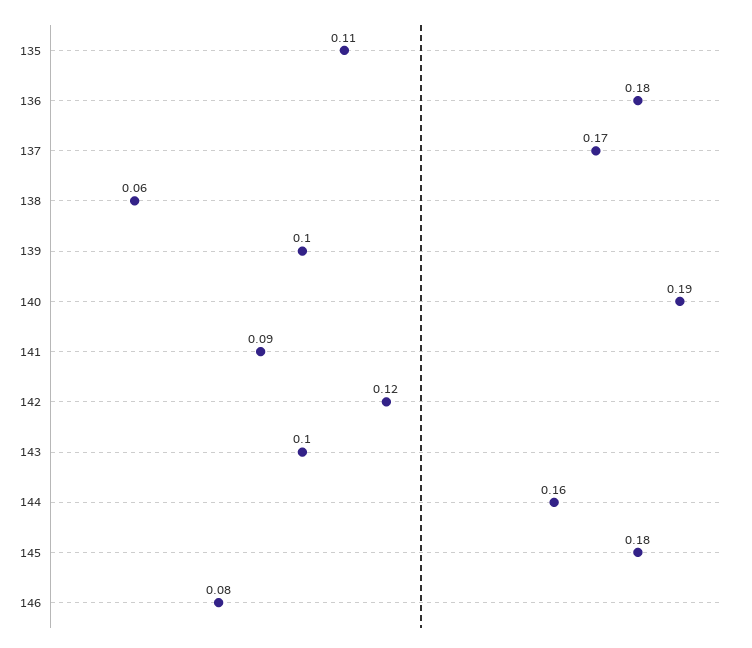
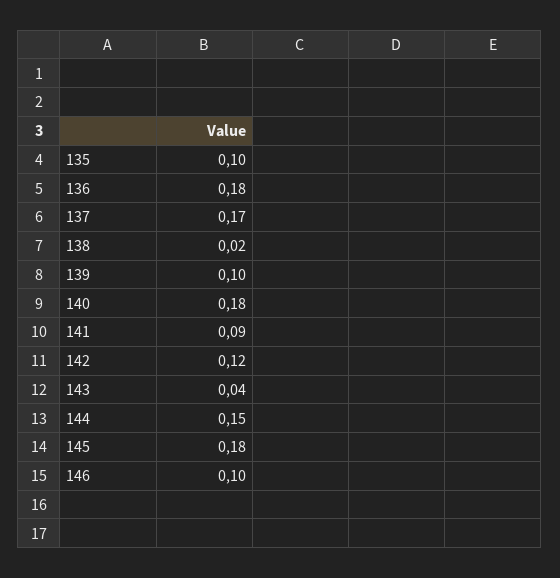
135: 0.11 -> 0.1
138: 0.06 -> 0.02
140: 0.19 -> 0.18
143: 0.1 -> 0.04
144: 0.16 -> 0.15
146: 0.08 -> 0.1

